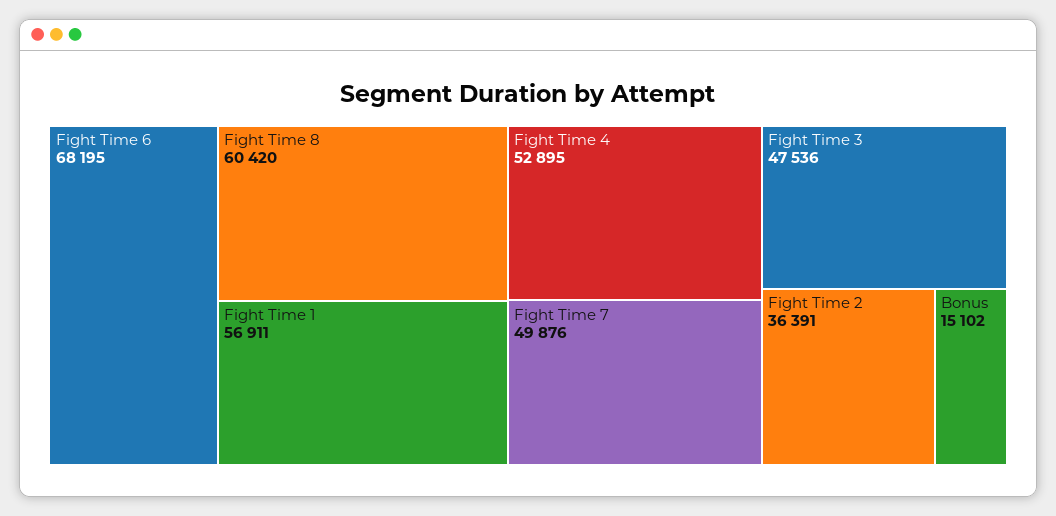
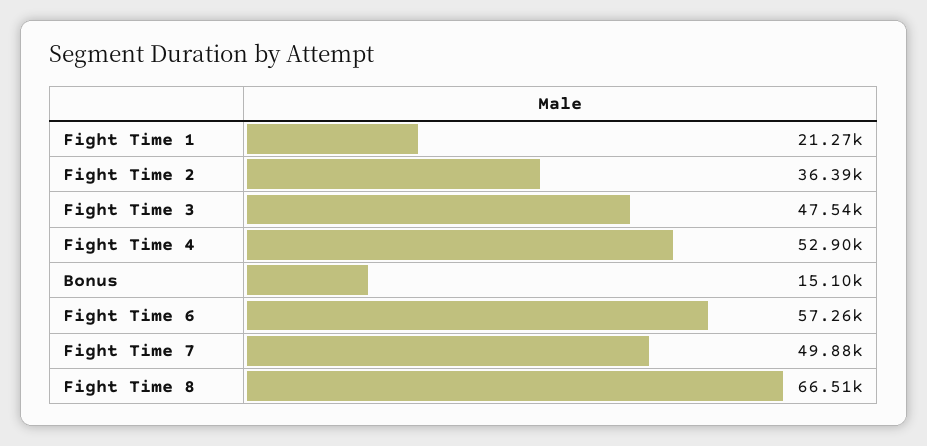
Fight Time 6: 68195 -> 57260
Fight Time 8: 60420 -> 66510
Fight Time 1: 56911 -> 21270

